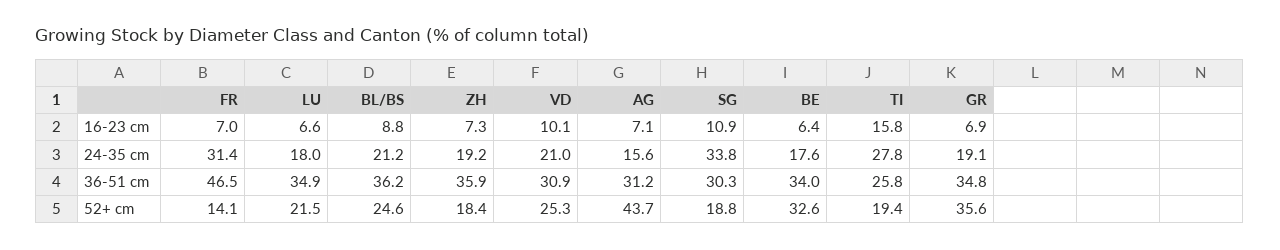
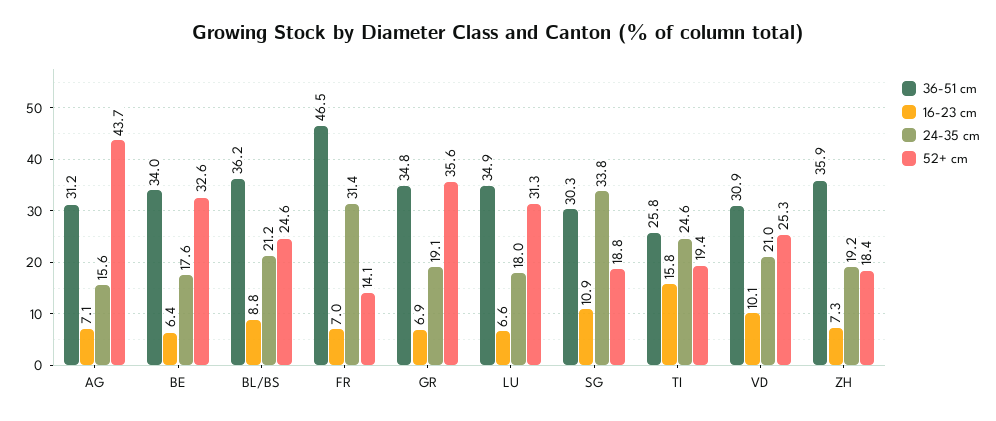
24-35 cm, TI: 27.8 -> 24.6
52+ cm, LU: 21.5 -> 31.3

